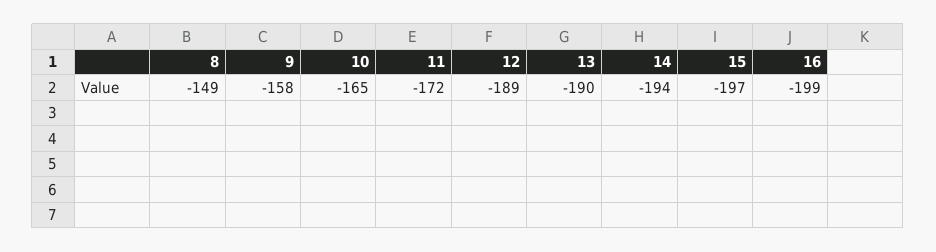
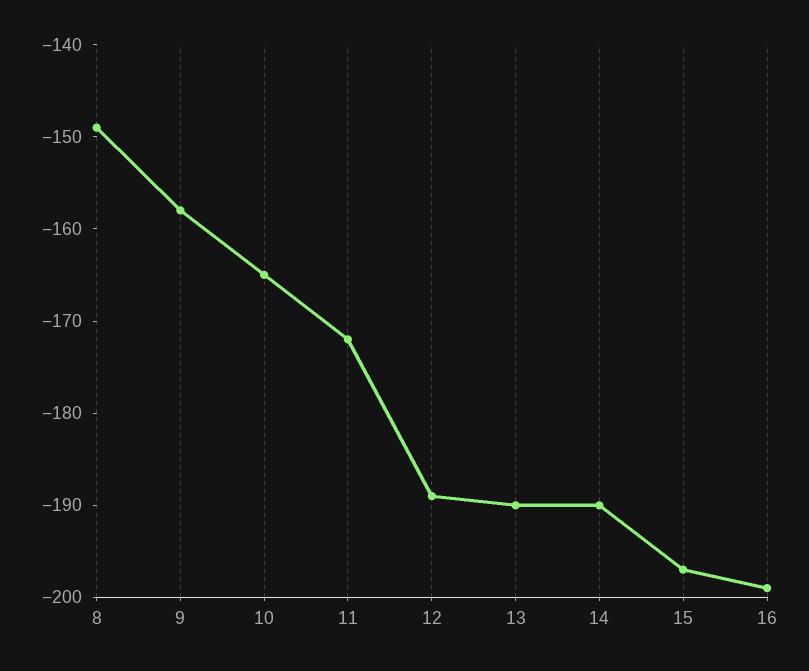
14: -194 -> -190

